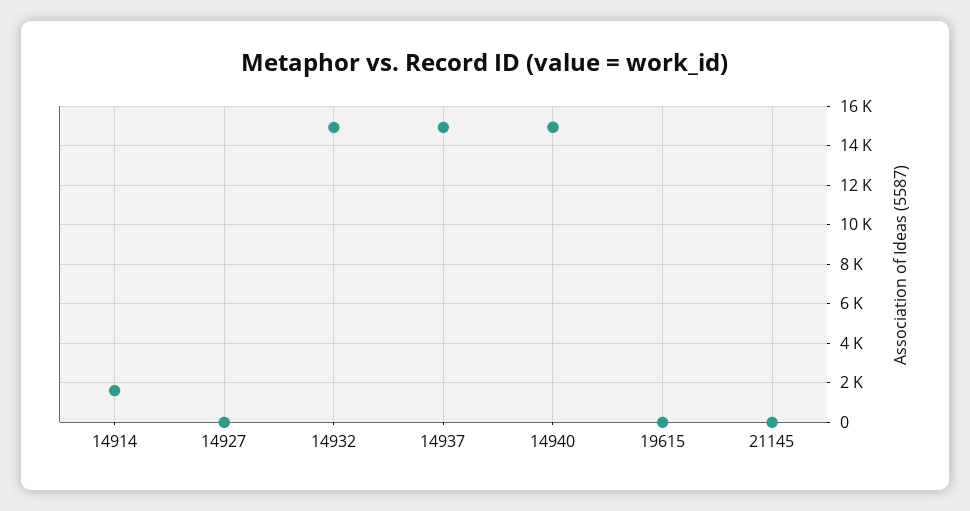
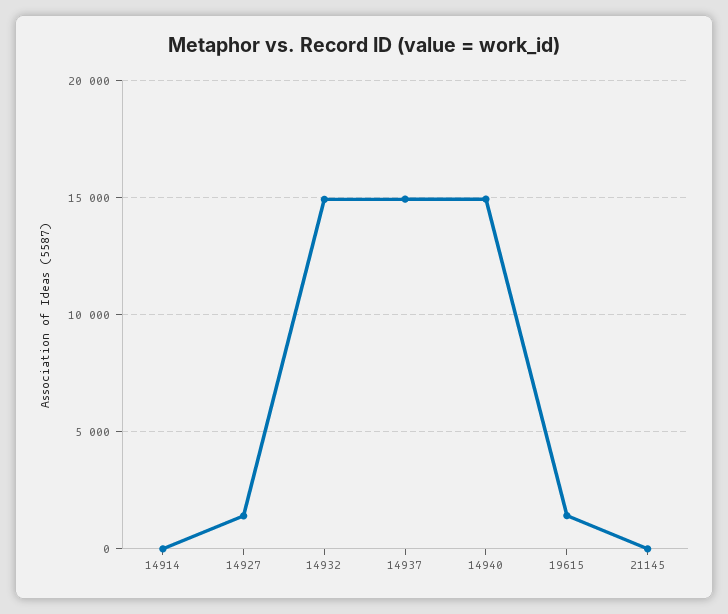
14914: 1500 -> 0
14927: 0 -> 1500
19615: 0 -> 1500

